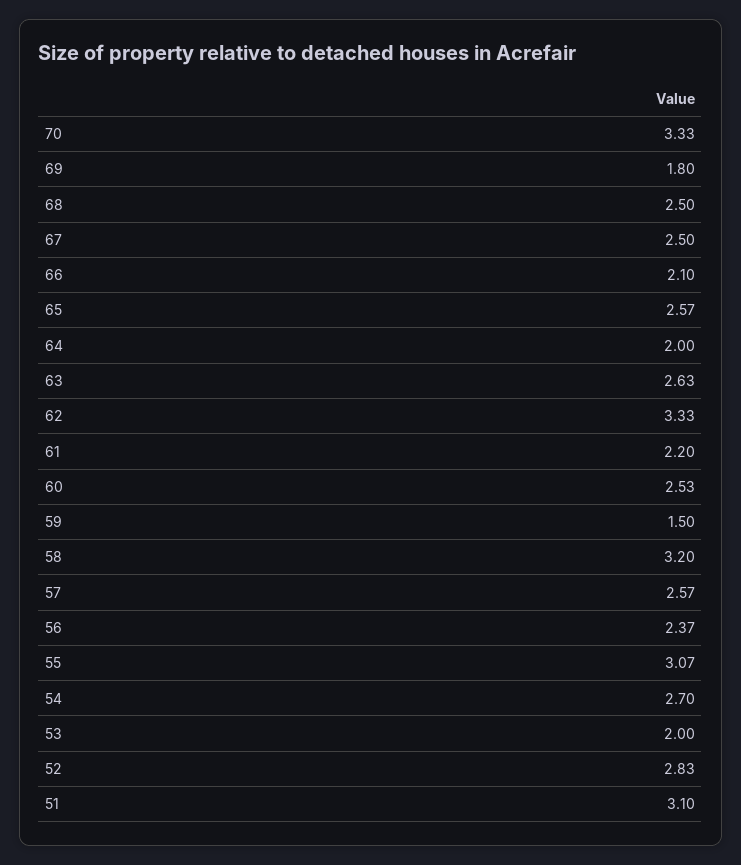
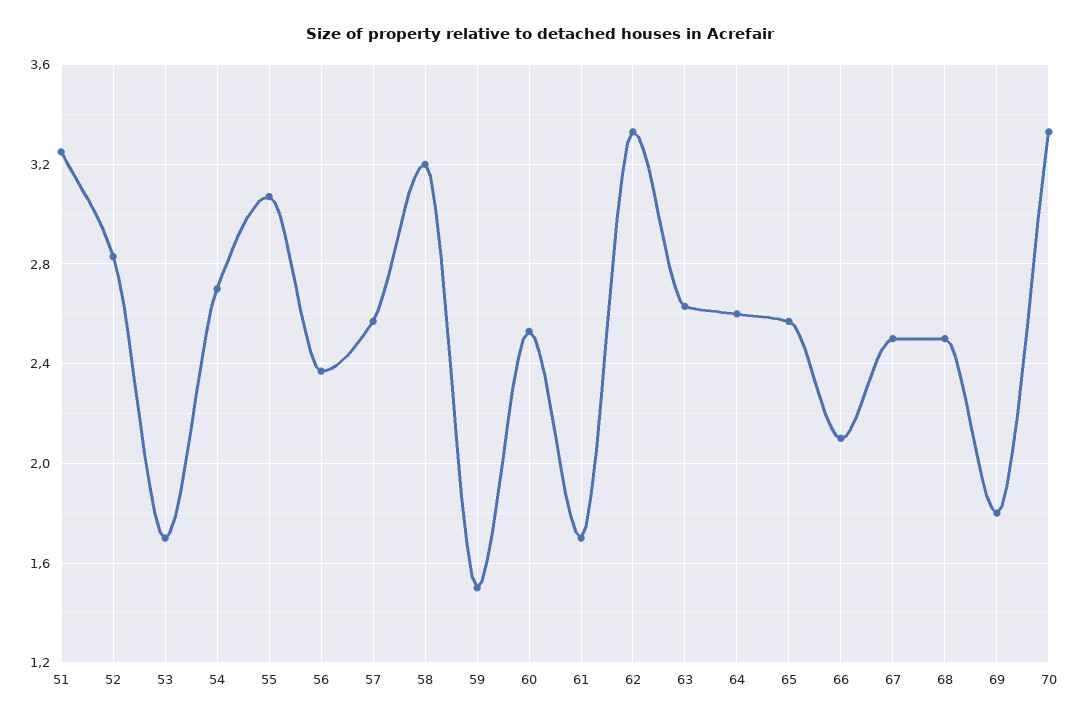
64: 2 -> 2.6
61: 2.2 -> 1.7
53: 2 -> 1.7
51: 3.1 -> 3.25

